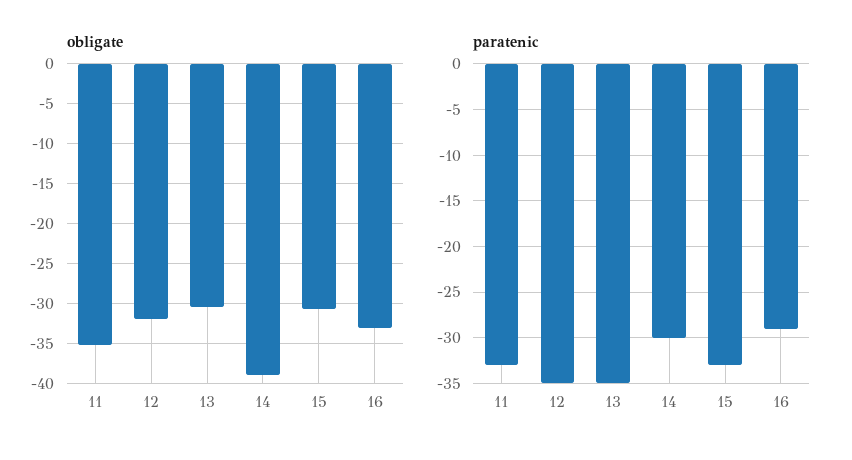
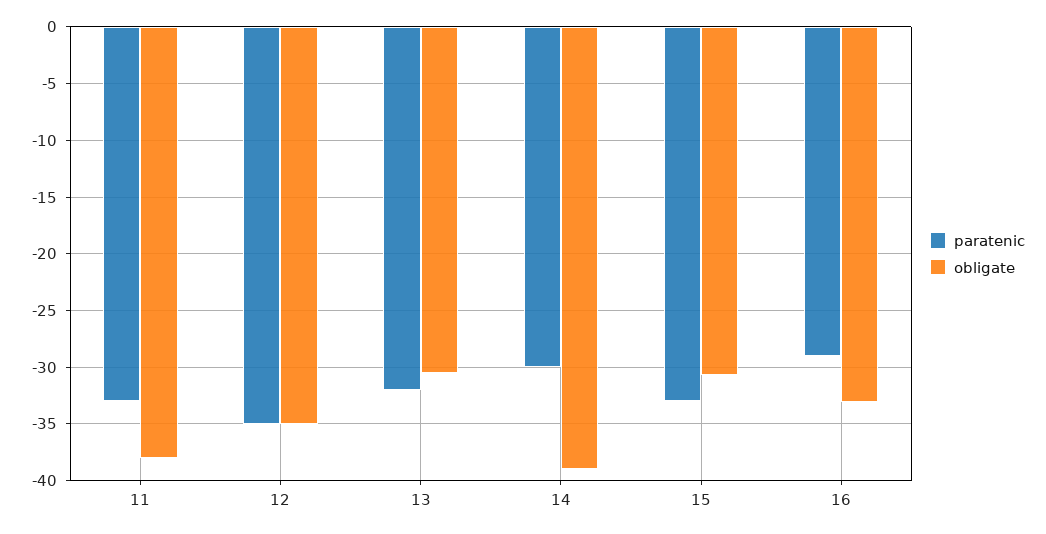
obligate, 11: -35 -> -38
obligate, 12: -32 -> -35
paratenic, 13: -35 -> -32

